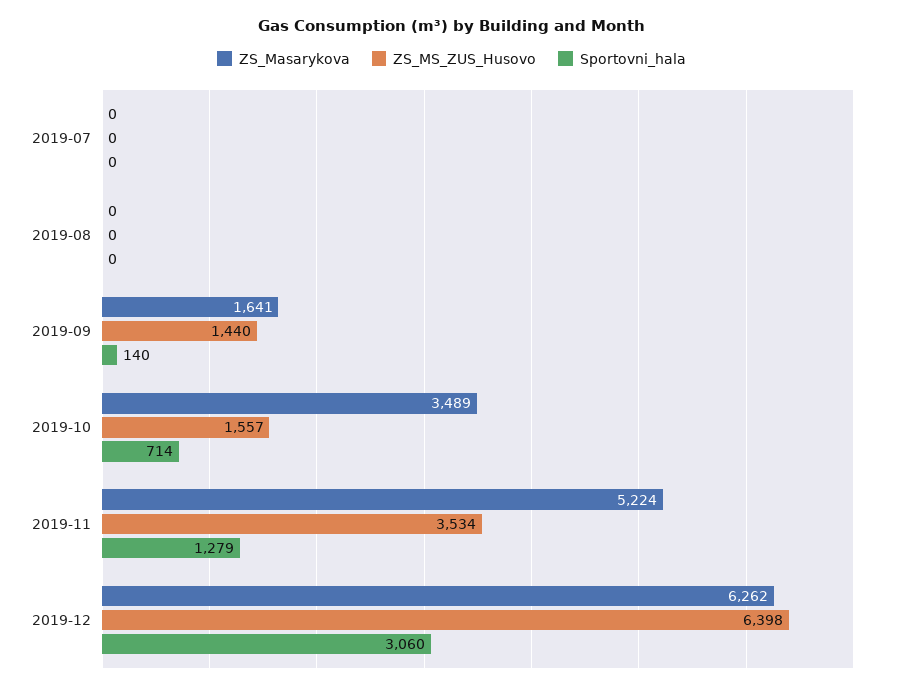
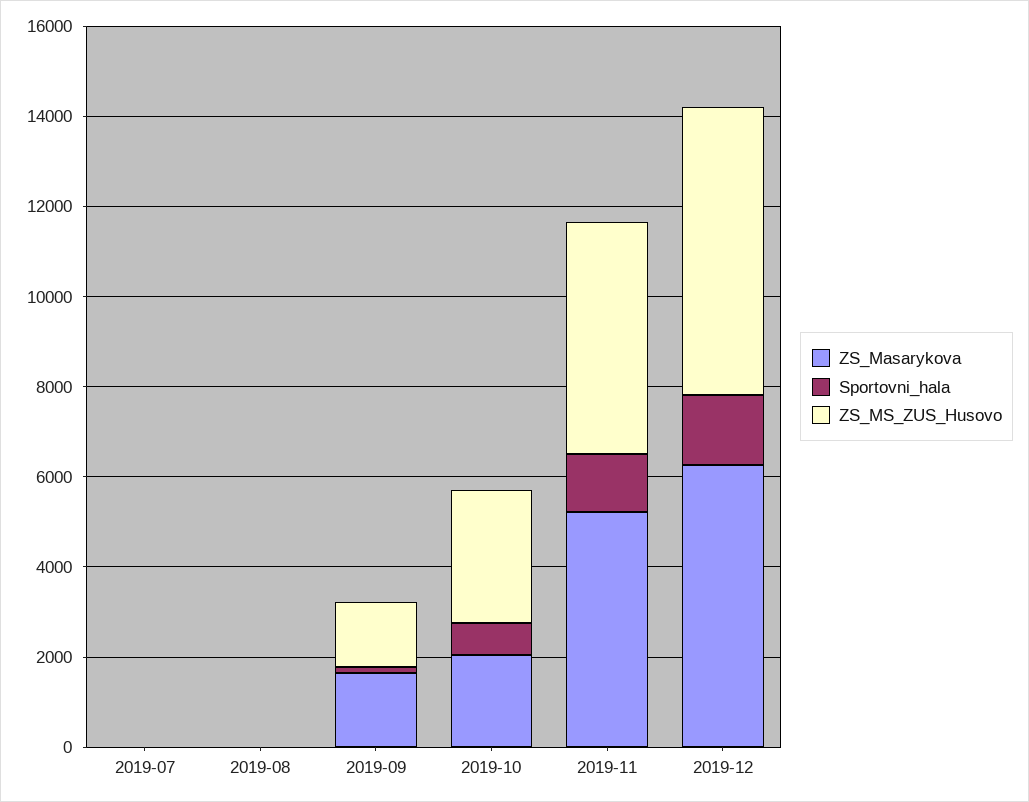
ZS_Masarykova, 2019-10: 3489 -> 2000
ZS_MS_ZUS_Husovo, 2019-10: 1557 -> 3000
ZS_MS_ZUS_Husovo, 2019-11: 3534 -> 5000
Sportovni_hala, 2019-12: 3060 -> 1500

